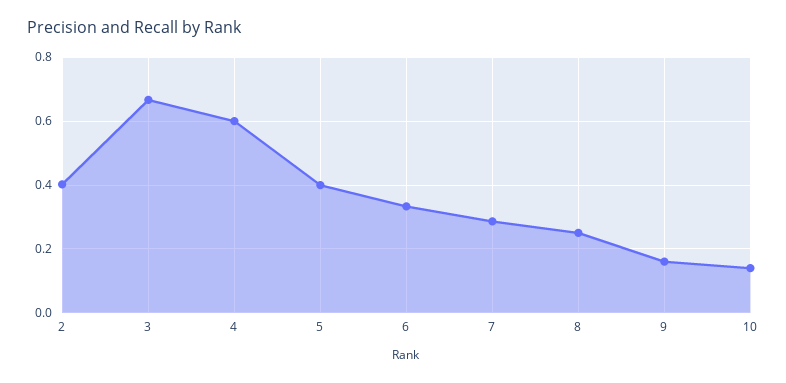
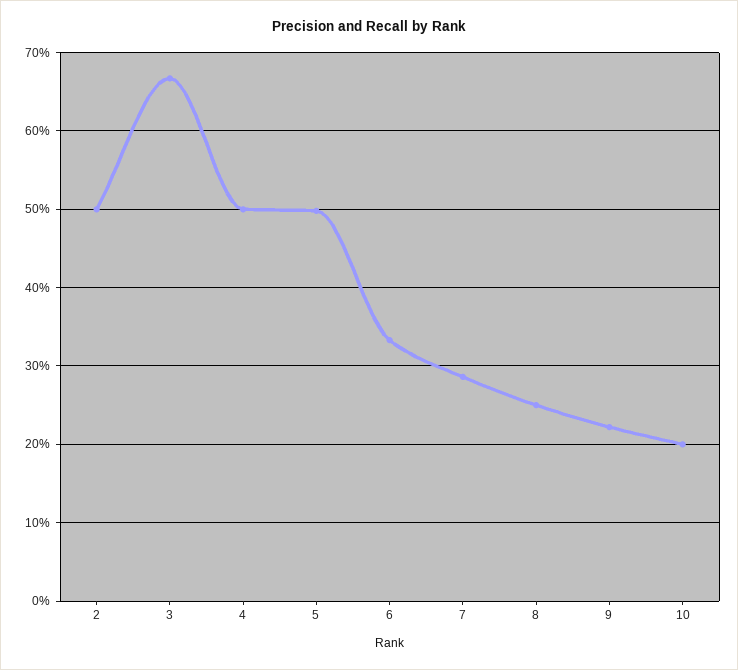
2: 0.4 -> 0.5
4: 0.6 -> 0.5
5: 0.4 -> 0.5
9: 0.16 -> 0.22
10: 0.14 -> 0.2

